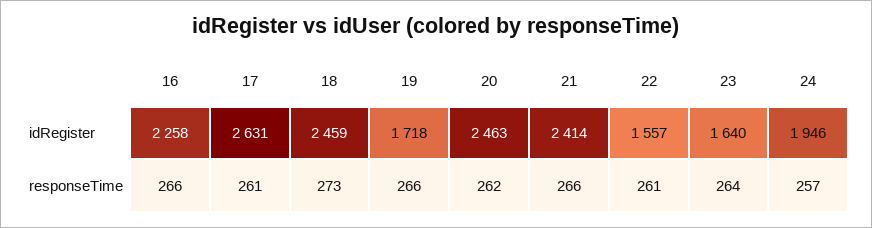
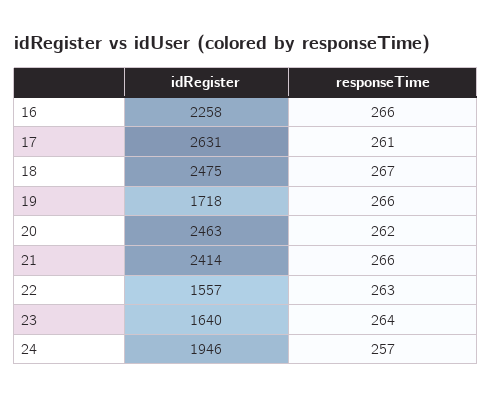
18, idRegister: 2459 -> 2475
18, responseTime: 273 -> 267
22, responseTime: 261 -> 263

